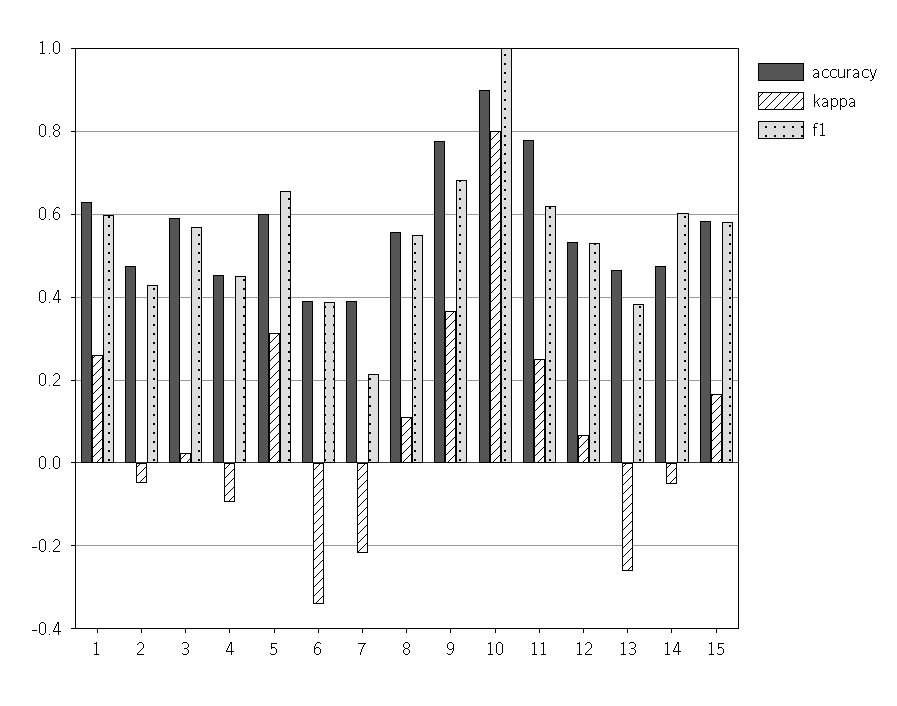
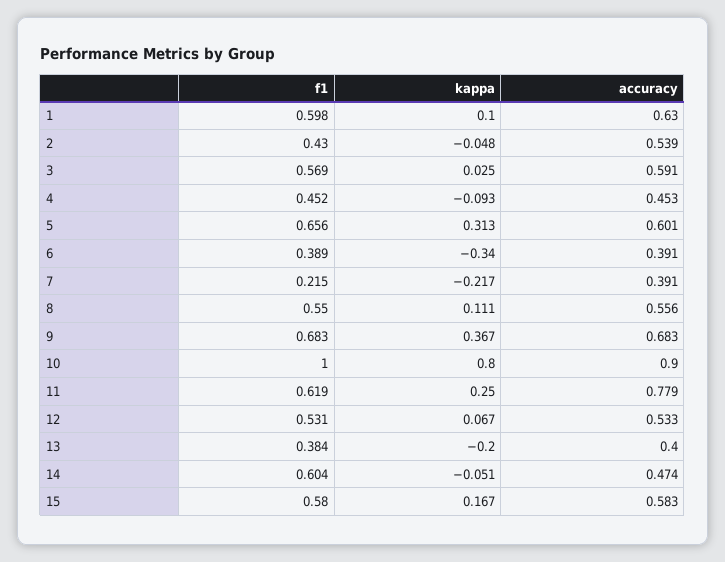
kappa, 1: 0.26 -> 0.1
accuracy, 2: 0.48 -> 0.539
accuracy, 9: 0.78 -> 0.683
accuracy, 13: 0.46 -> 0.4
kappa, 13: -0.26 -> -0.2

